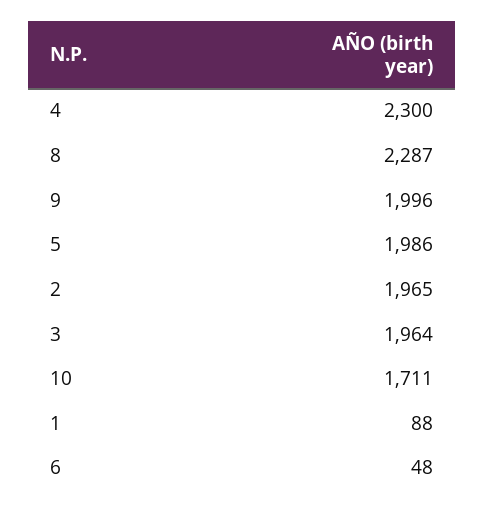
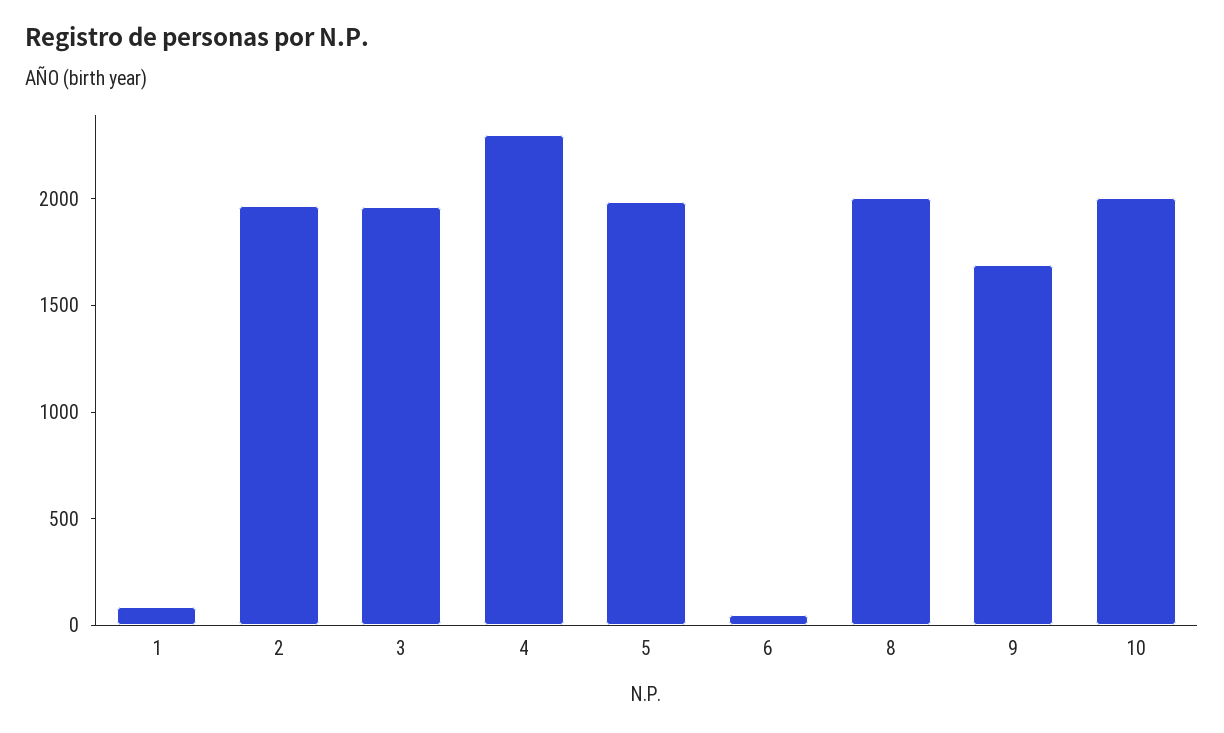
8: 2287 -> 2000
9: 1996 -> 1700
10: 1711 -> 2000

